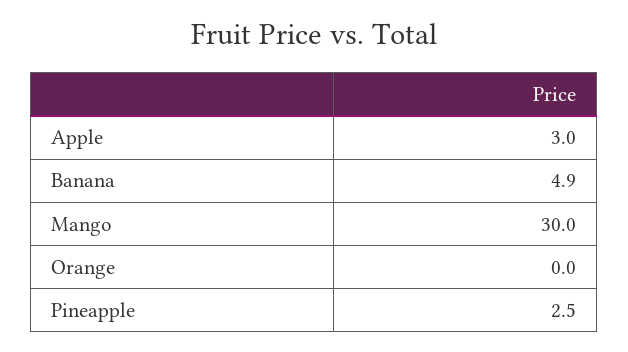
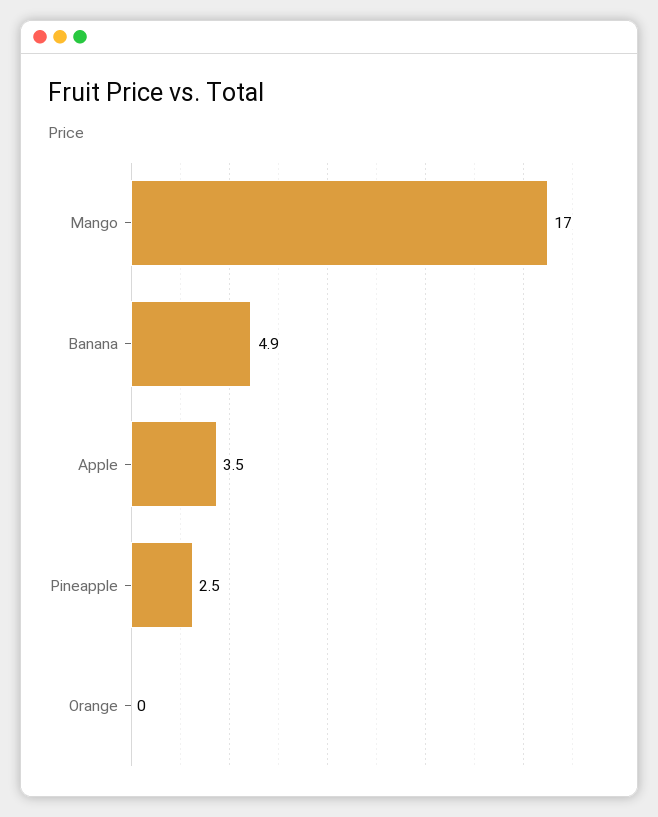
Apple: 3 -> 3.5
Mango: 30 -> 17

